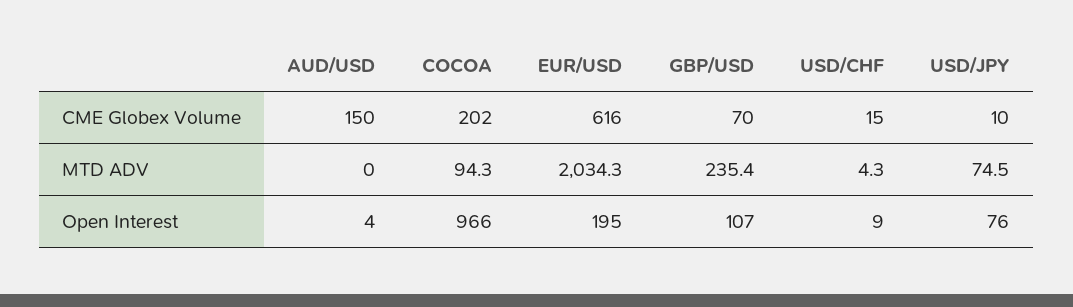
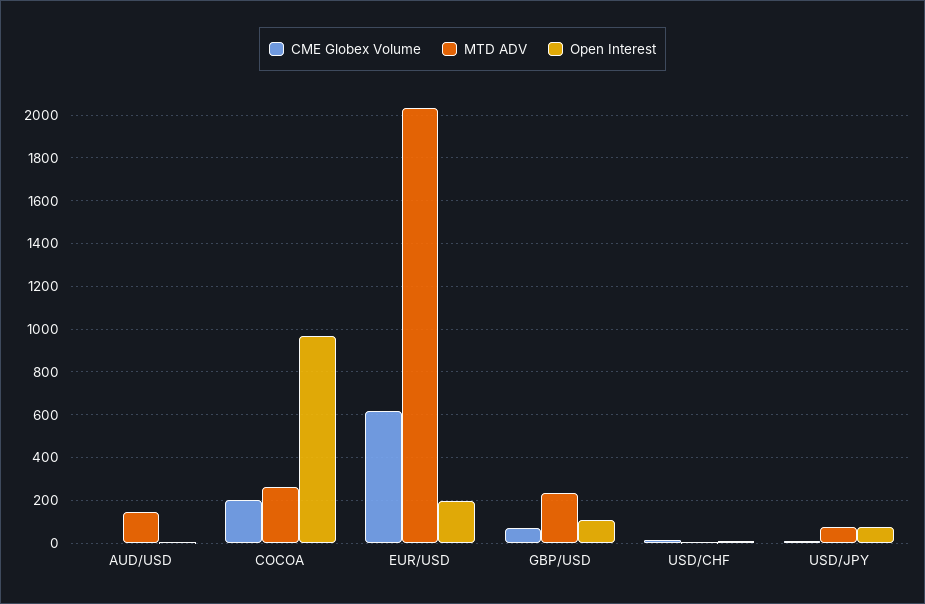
CME Globex Volume, AUD/USD: 150 -> 0
MTD ADV, AUD/USD: 0 -> 150
MTD ADV, COCOA: 94.3 -> 250

